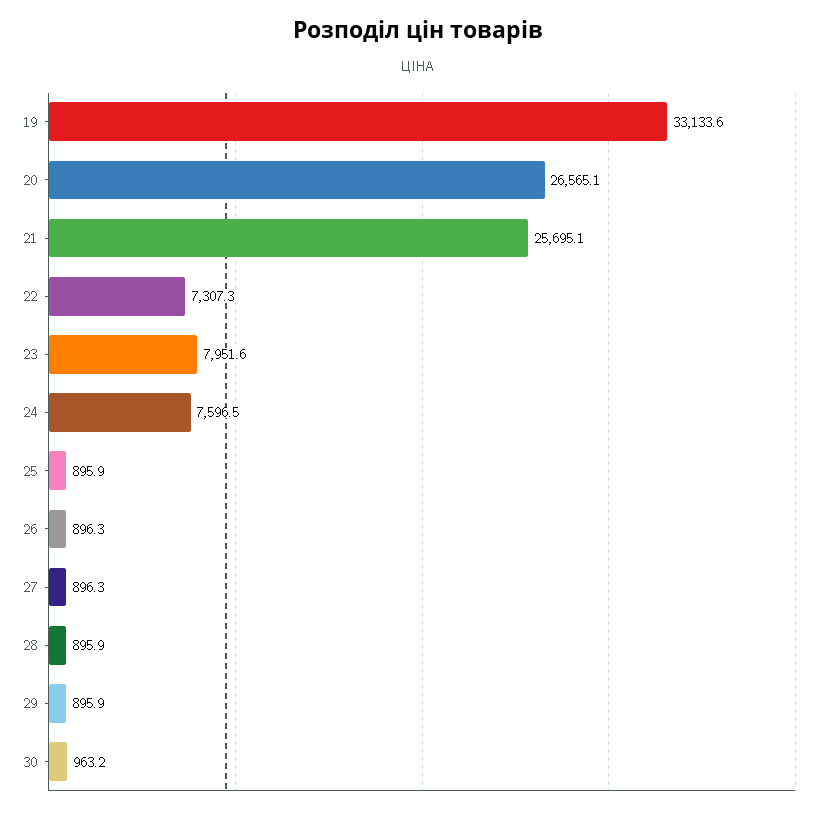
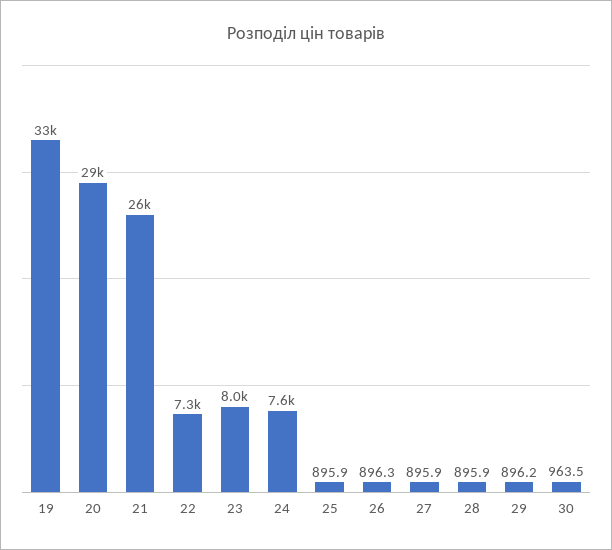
20: 26565.1 -> 29000
27: 896.3 -> 895.9
29: 895.9 -> 896.2
30: 963.2 -> 963.5

